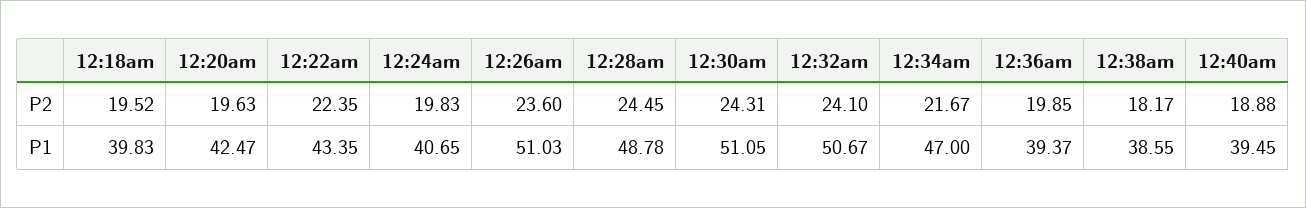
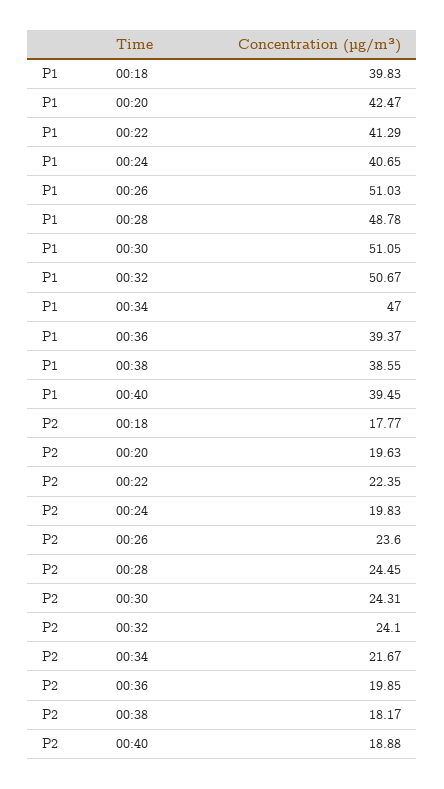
12:18am, P2: 19.52 -> 17.77
12:22am, P1: 43.35 -> 41.29

